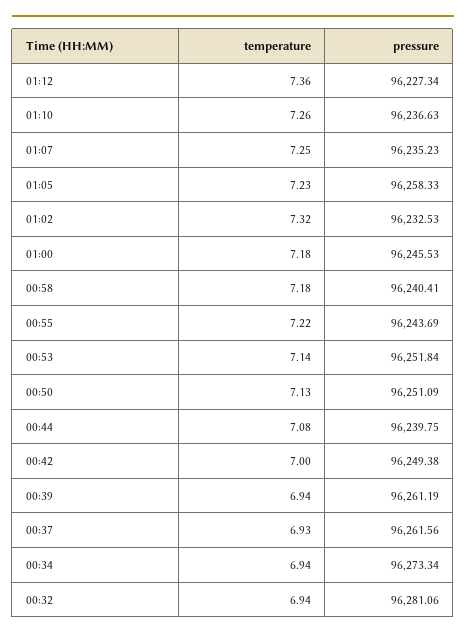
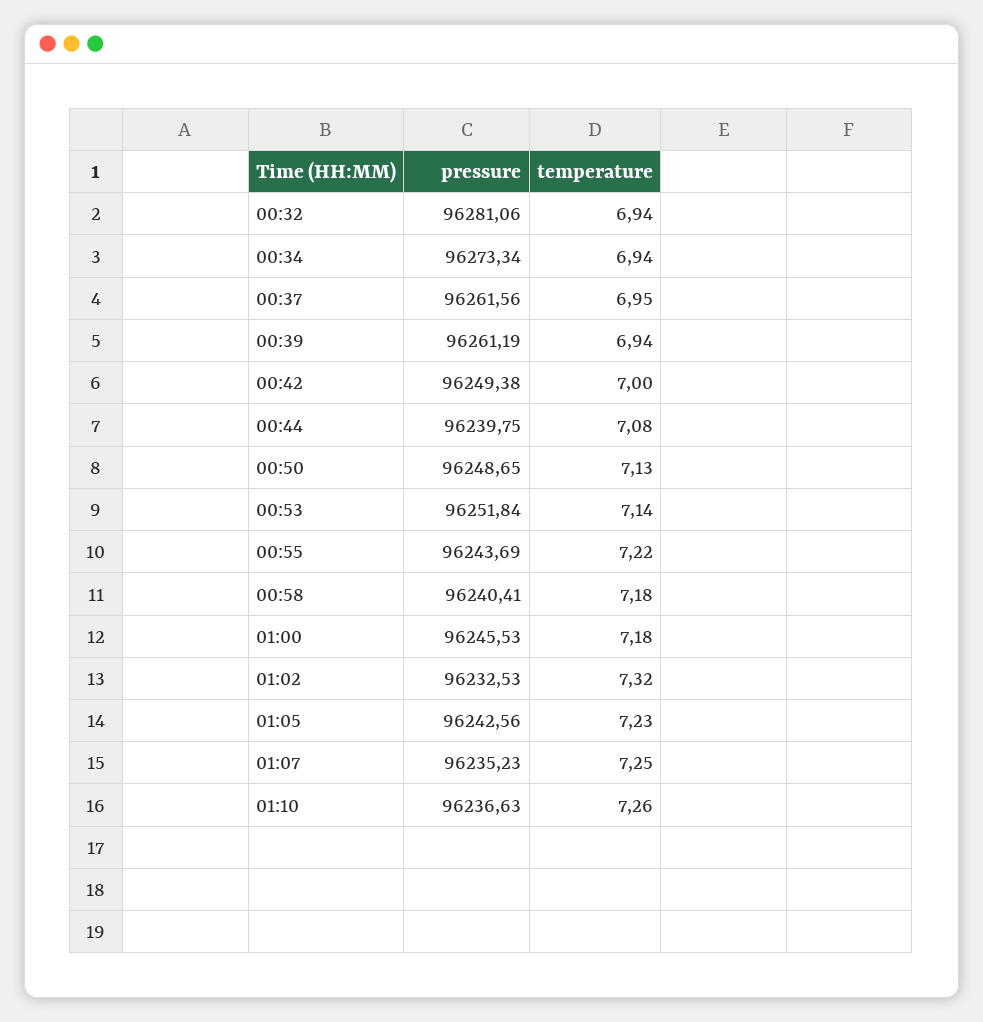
temperature, 01:12: 7.36 -> none
pressure, 01:12: 96227.34 -> none
pressure, 01:05: 96258.33 -> 96242.56
pressure, 00:50: 96251.09 -> 96248.65
temperature, 00:37: 6.93 -> 6.95

